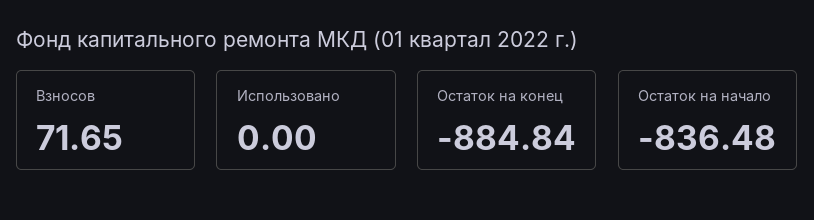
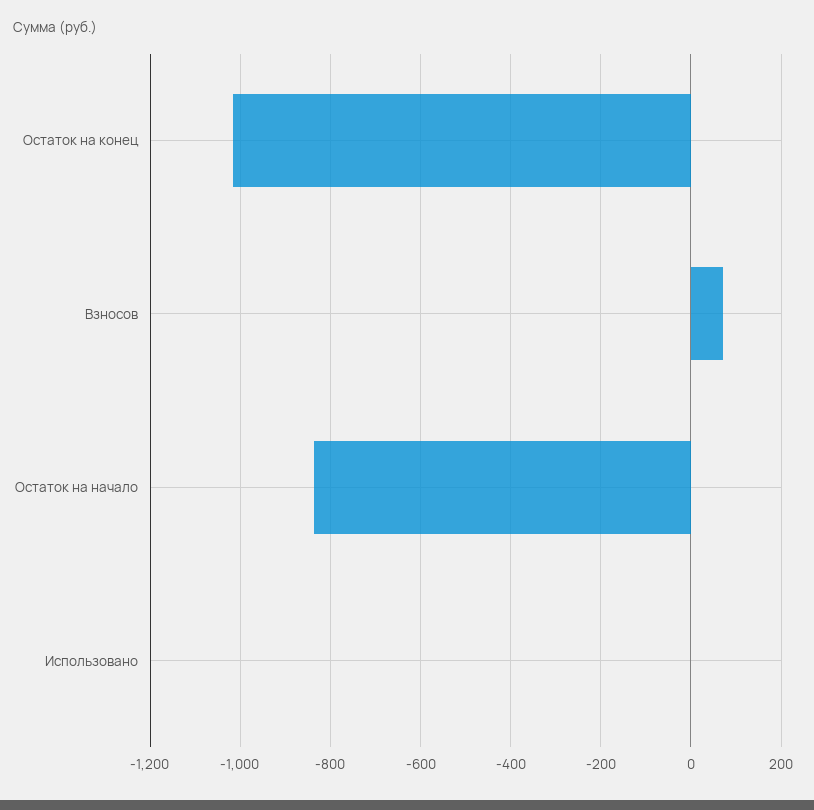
Остаток на конец: -884.84 -> -1020

